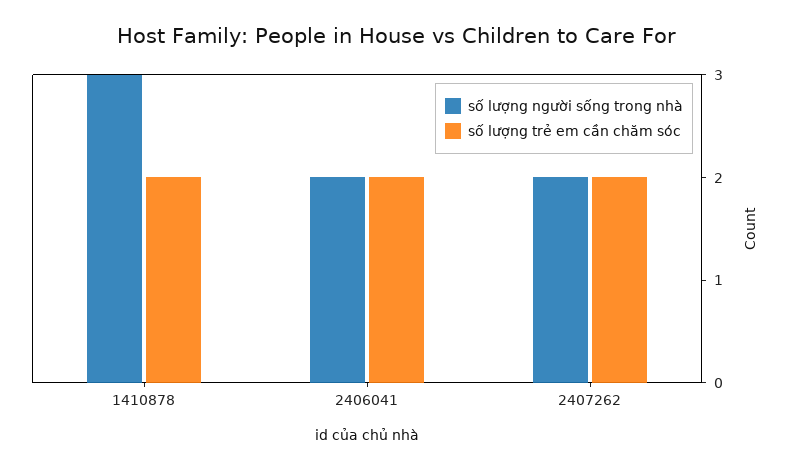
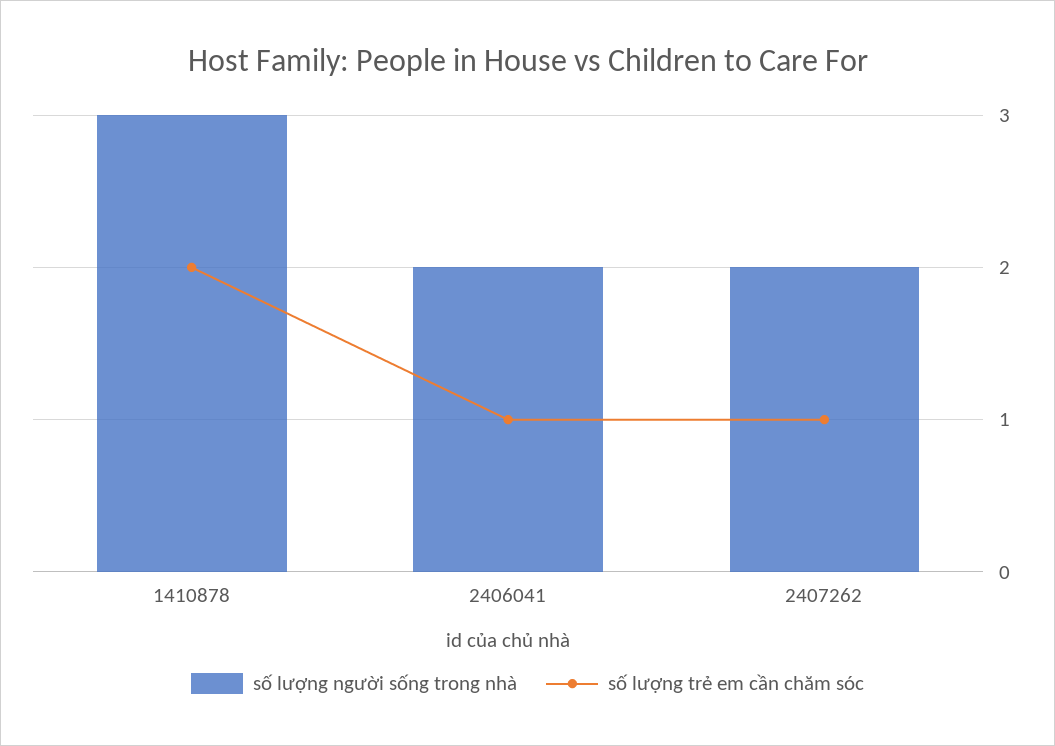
số lượng trẻ em cần chăm sóc, 2406041: 2 -> 1
số lượng trẻ em cần chăm sóc, 2407262: 2 -> 1

